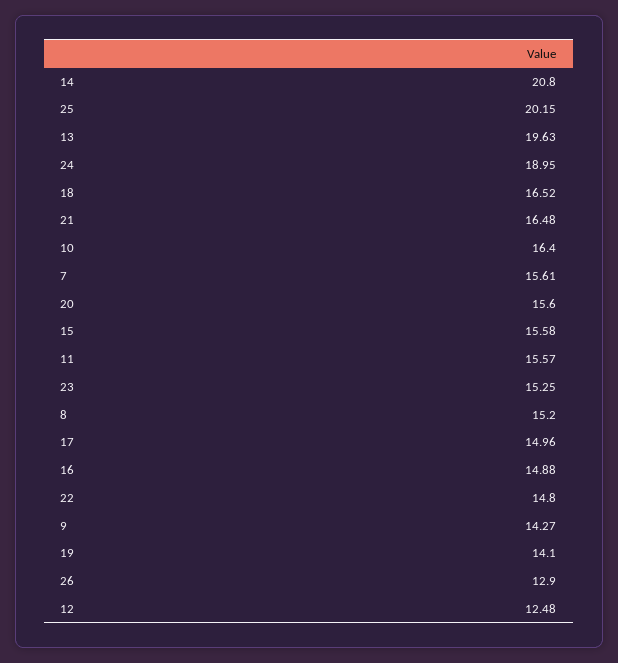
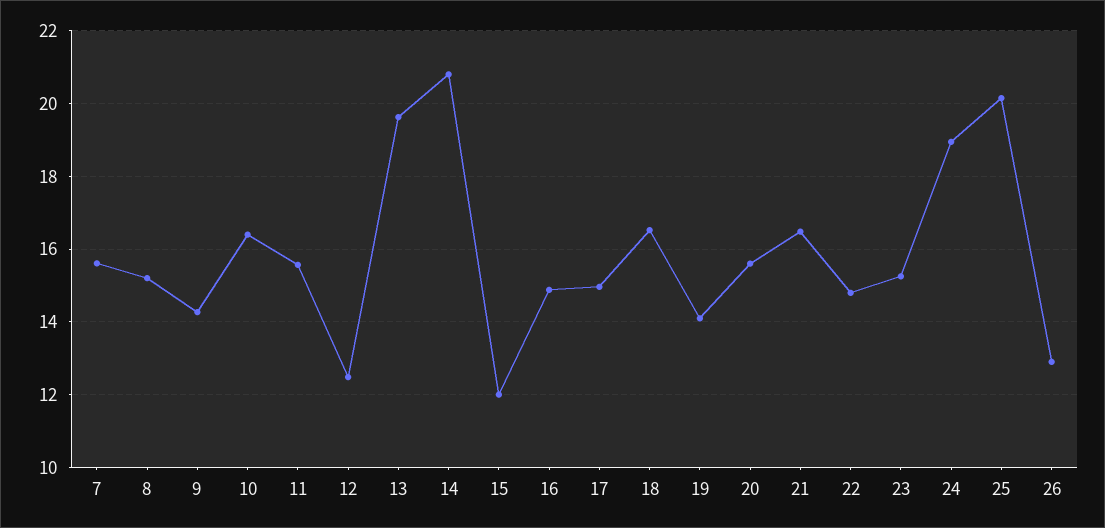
15: 15.58 -> 12

